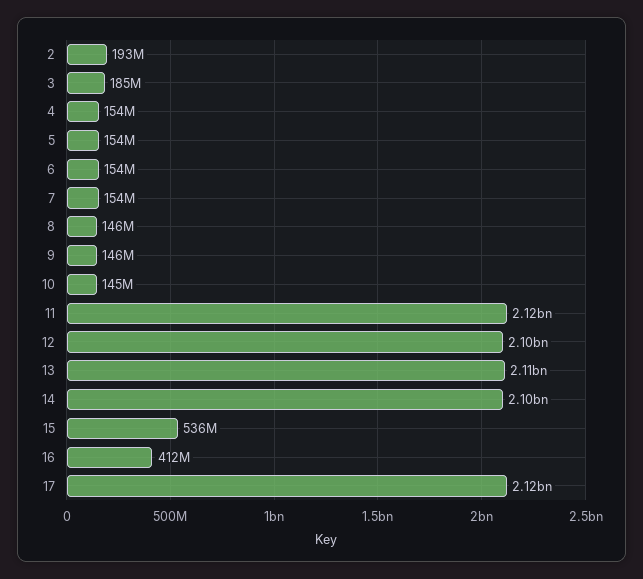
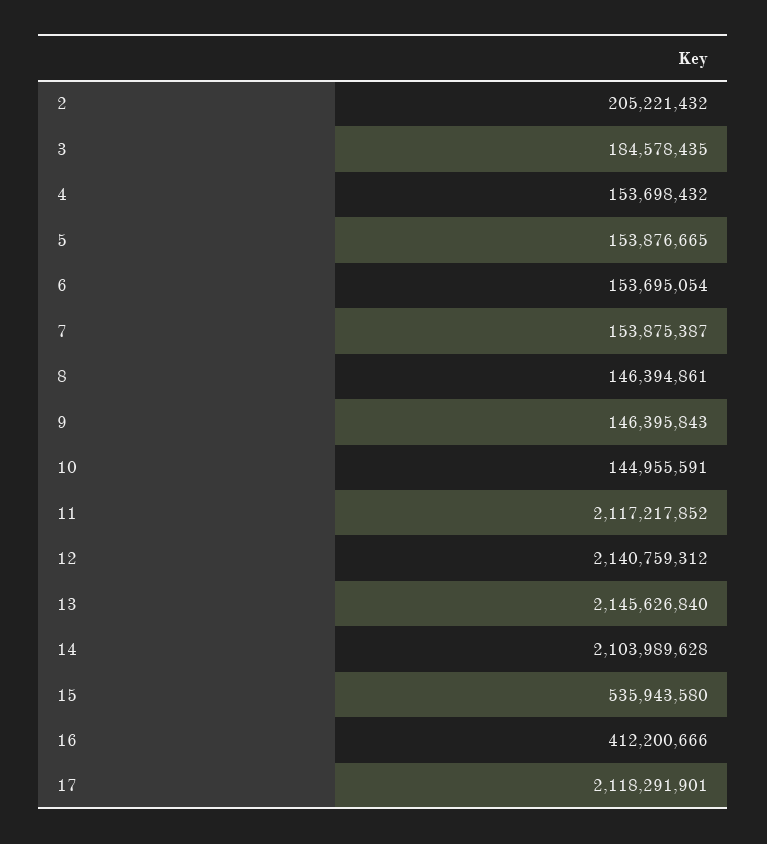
2: 193000000 -> 205221432
12: 2100000000 -> 2140759312
13: 2110000000 -> 2145626840

